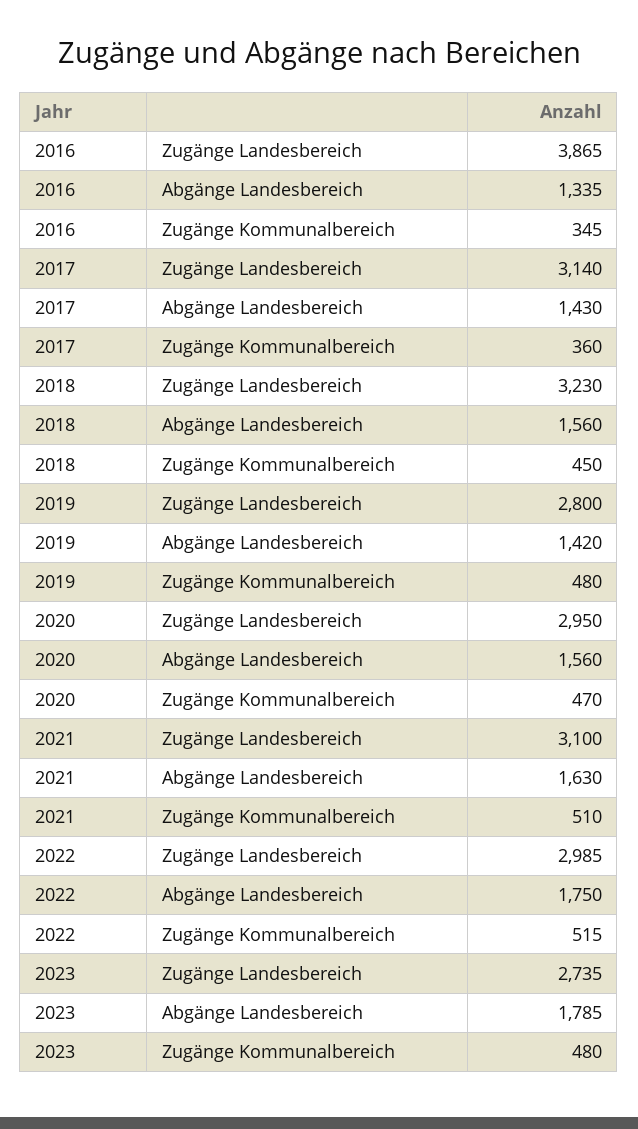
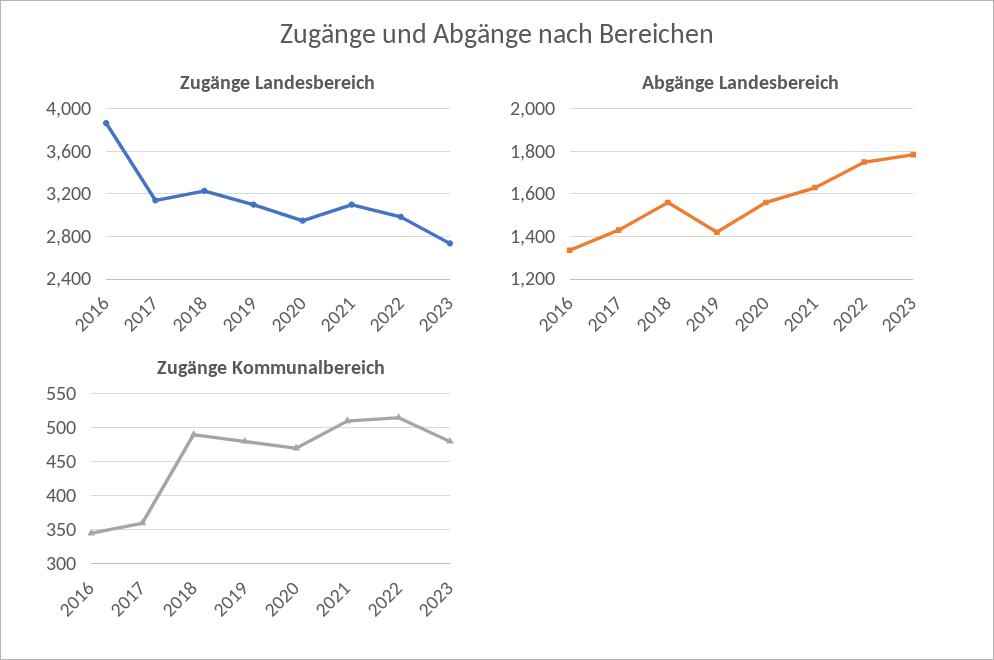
Zugänge Kommunalbereich, 2018: 450 -> 490
Zugänge Landesbereich, 2019: 2800 -> 3100

